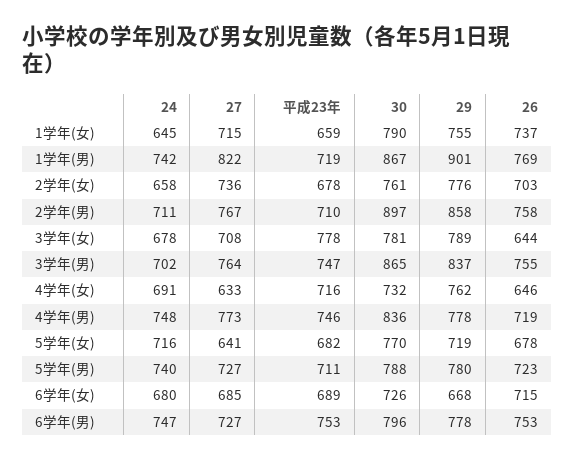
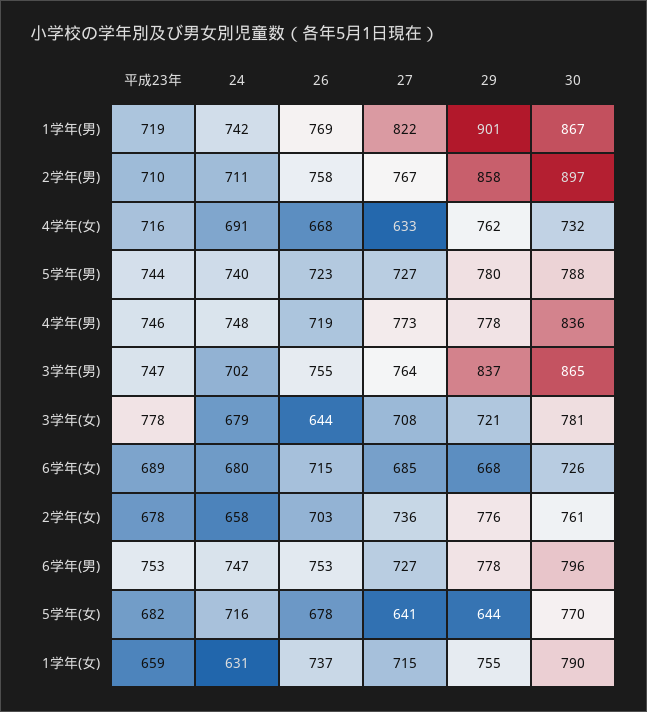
24, 1学年(女): 645 -> 631
24, 3学年(女): 678 -> 679
29, 3学年(女): 789 -> 721
26, 4学年(女): 646 -> 668
29, 5学年(女): 719 -> 644
平成23年, 5学年(男): 711 -> 744

